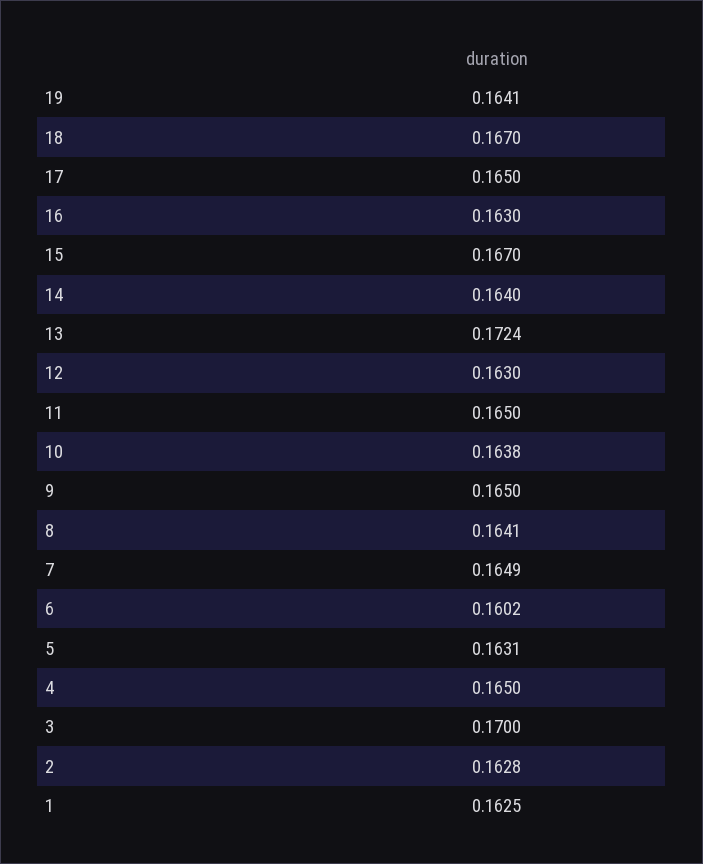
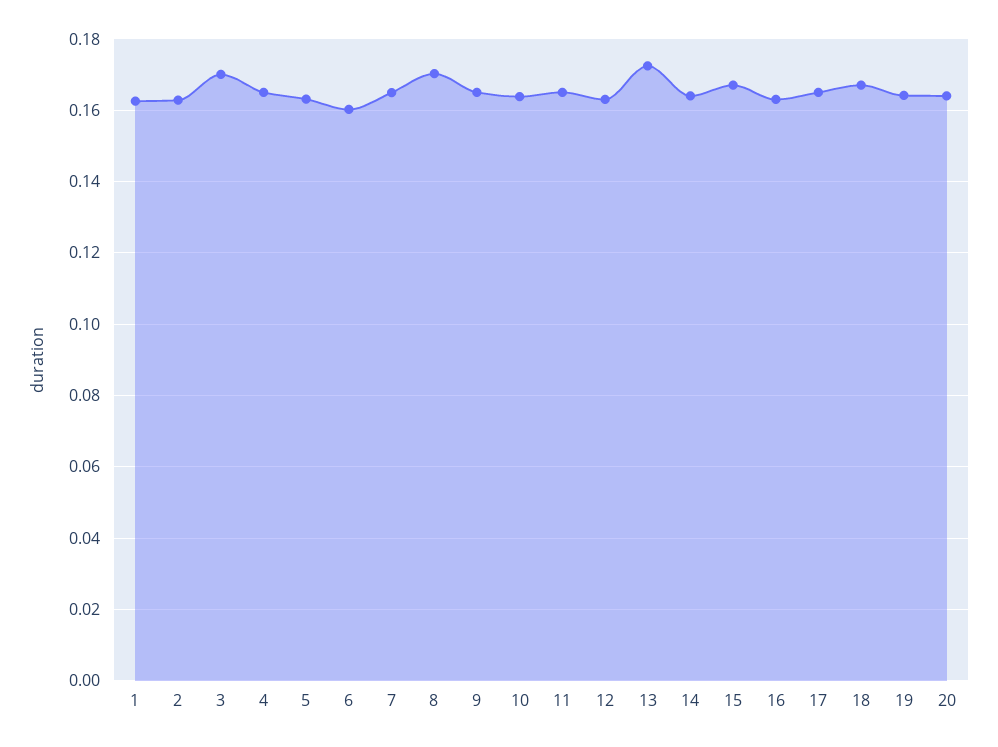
8: 0.1641 -> 0.17
20: none -> 0.164

